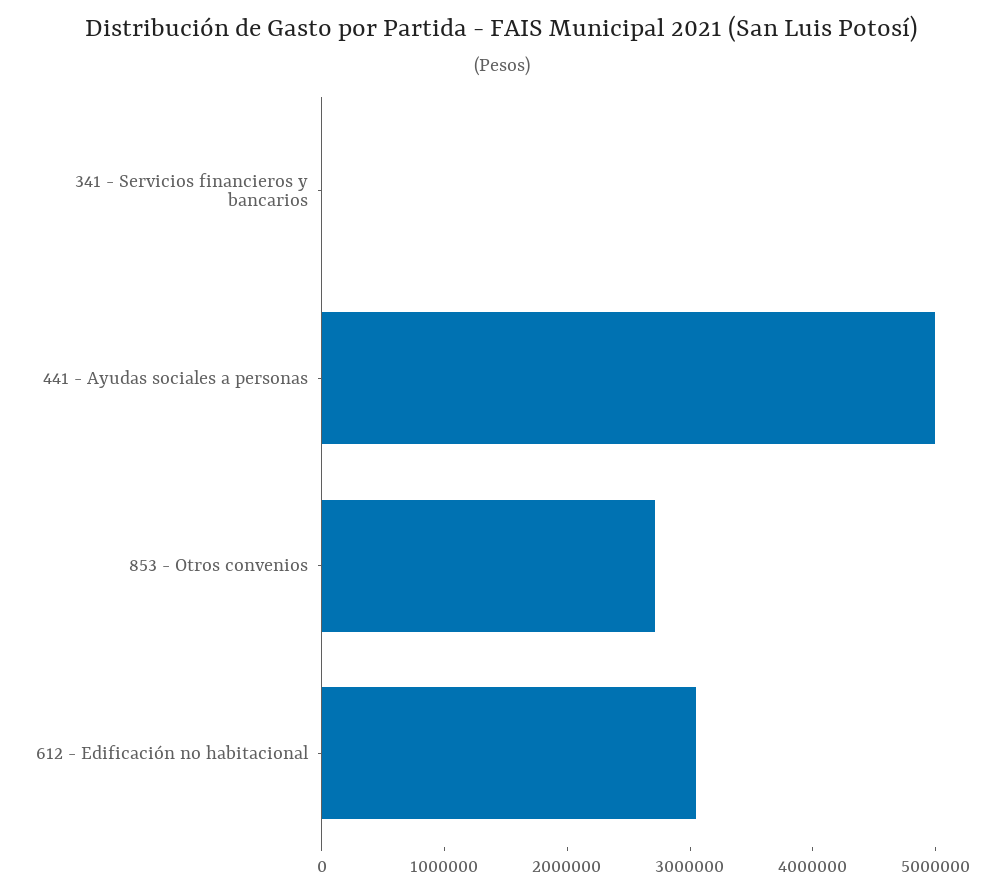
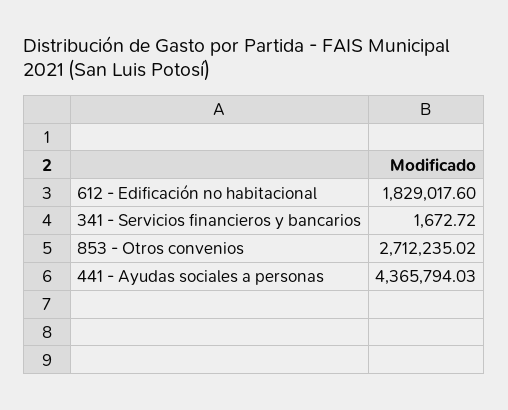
441 - Ayudas sociales a personas: 5000000 -> 4365794.03
612 - Edificación no habitacional: 3000000 -> 1829017.6

